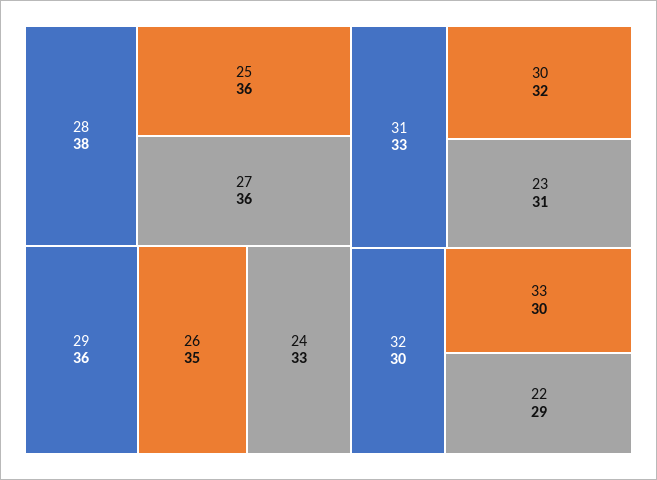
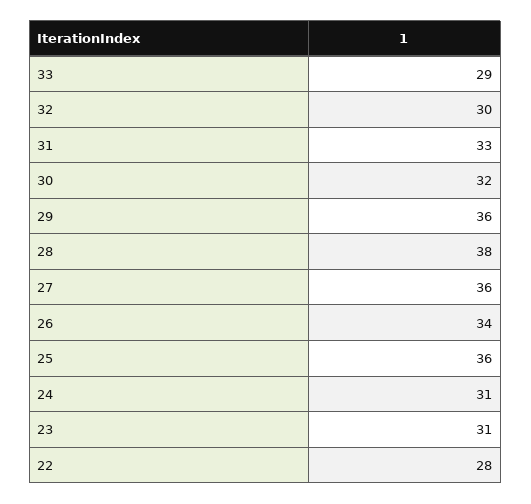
26: 35 -> 34
24: 33 -> 31
33: 30 -> 29
22: 29 -> 28

